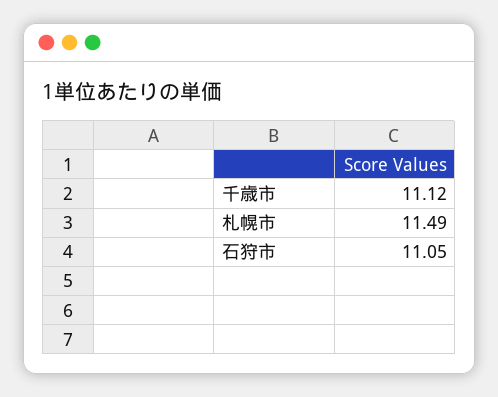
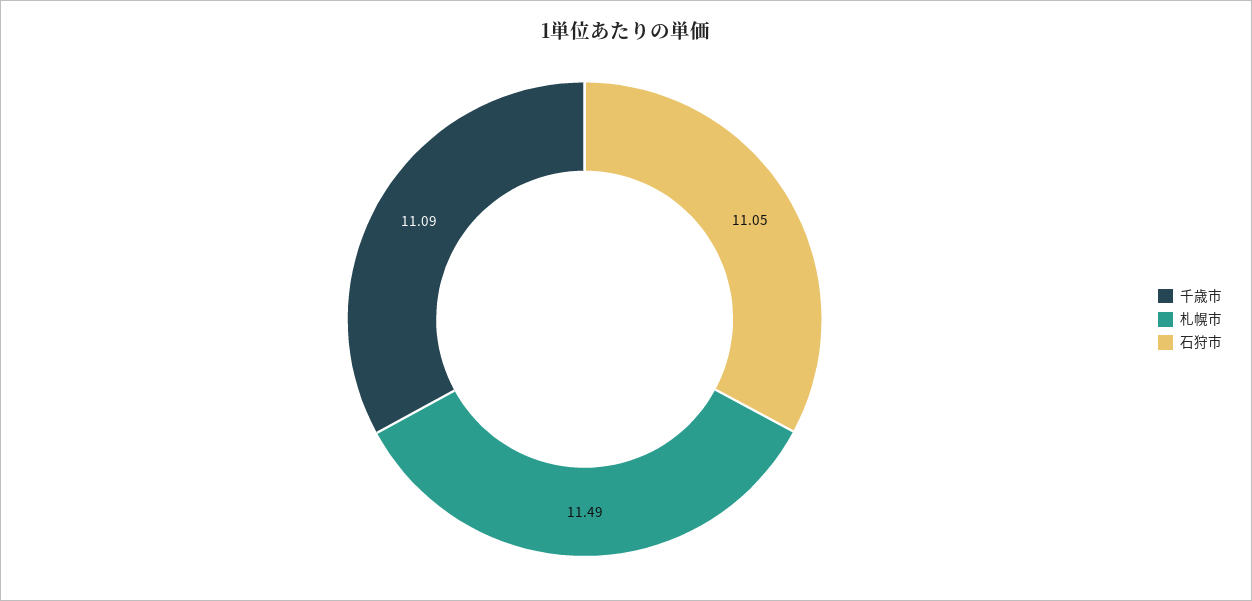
千歳市: 11.12 -> 11.09

